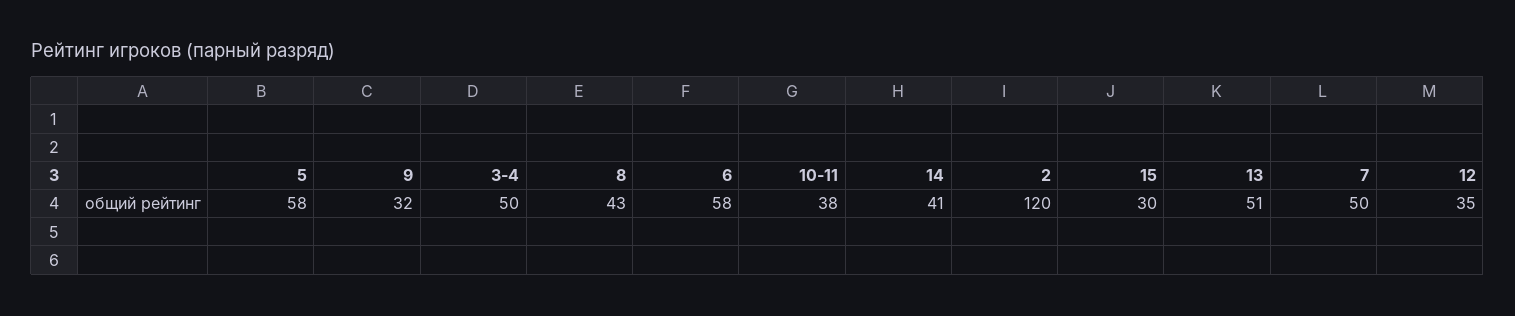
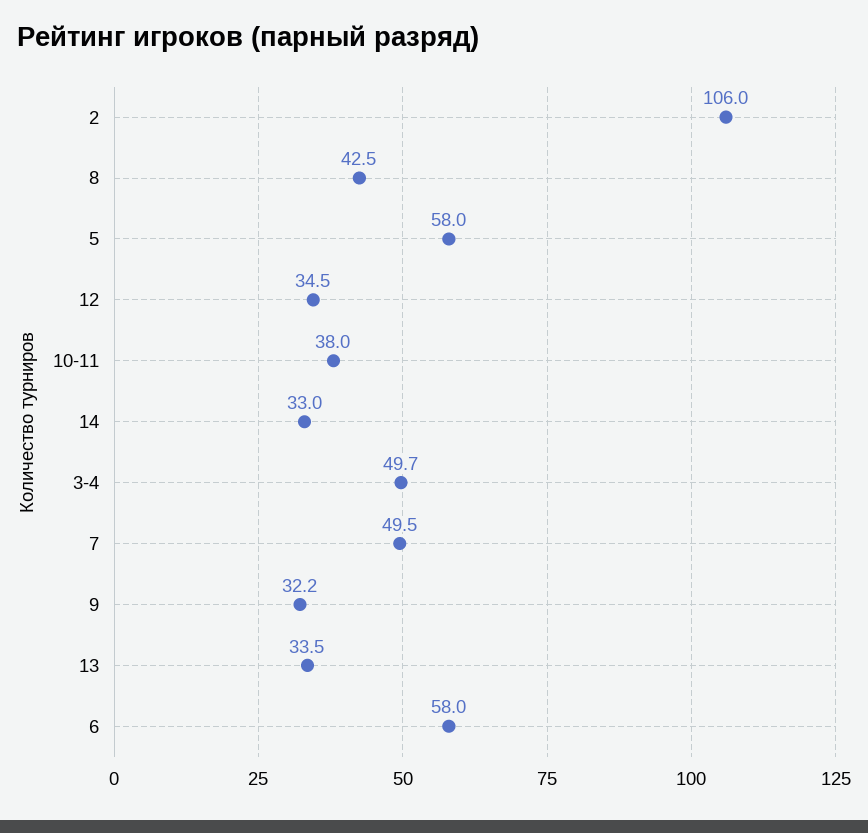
14: 41 -> 33
2: 120 -> 106
15: 30 -> none
13: 51 -> 33.5

